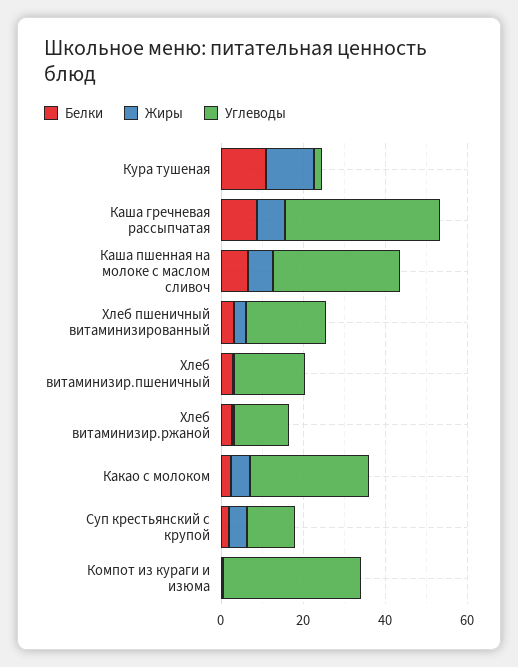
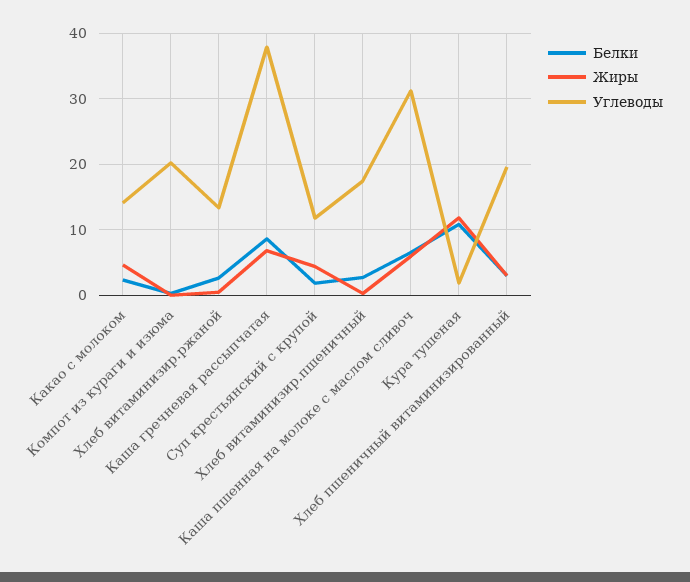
Углеводы, Какао с молоком: 30 -> 14
Углеводы, Компот из кураги и изюма: 35 -> 20

